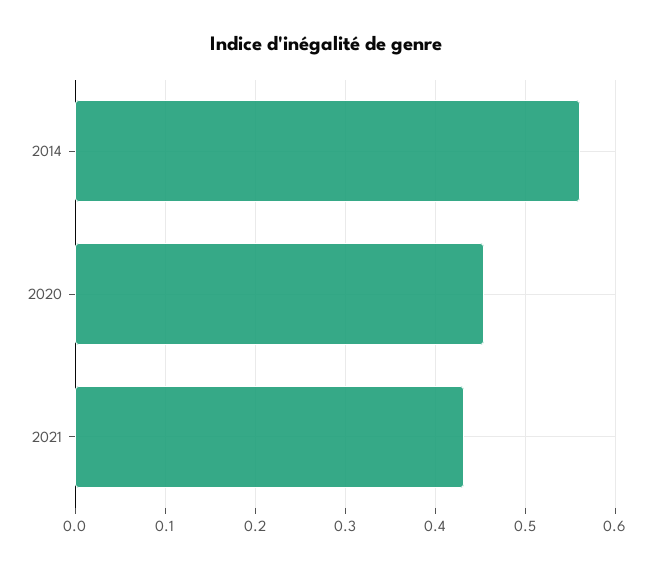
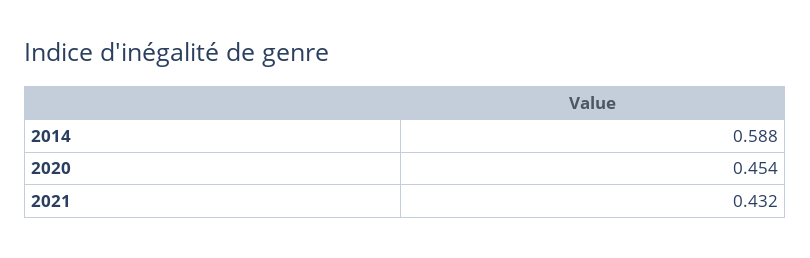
2014: 0.56 -> 0.588

